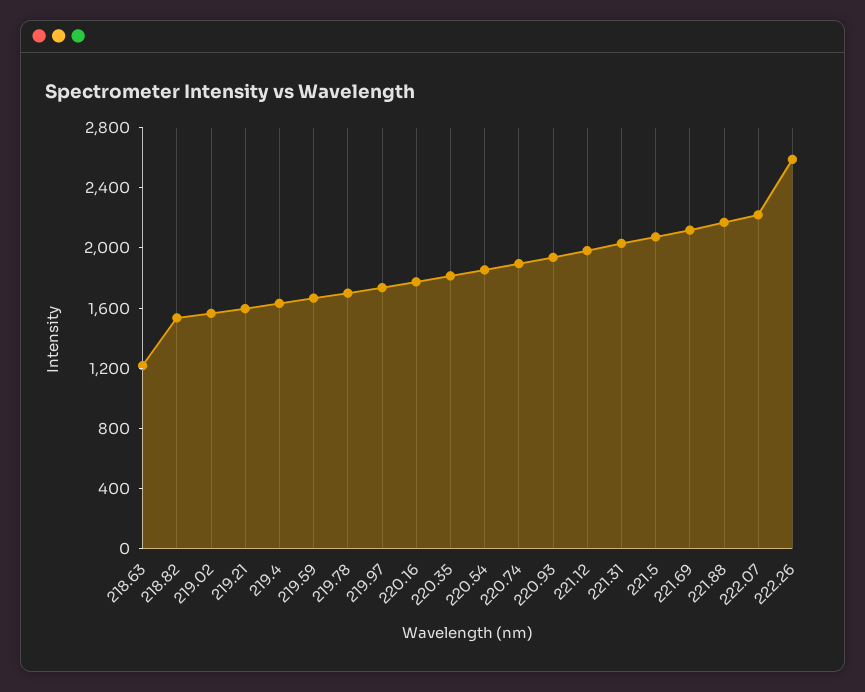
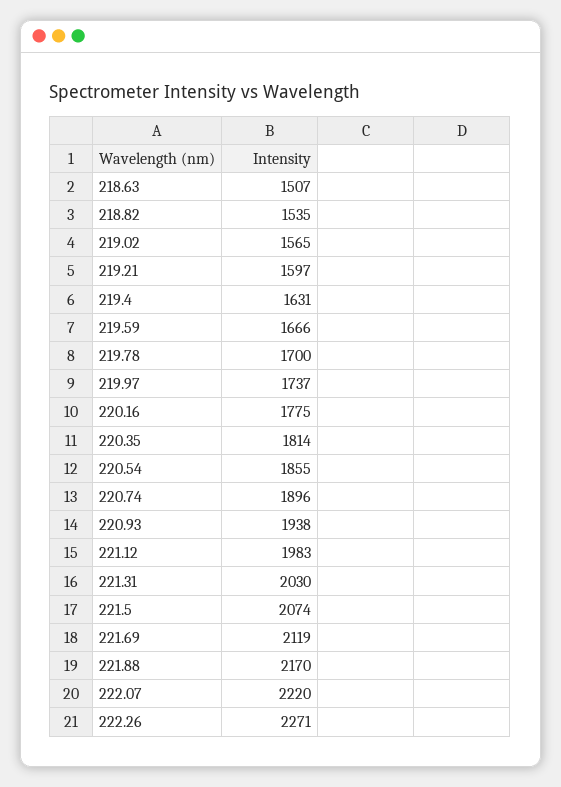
218.63: 1200 -> 1507
222.26: 2600 -> 2271

